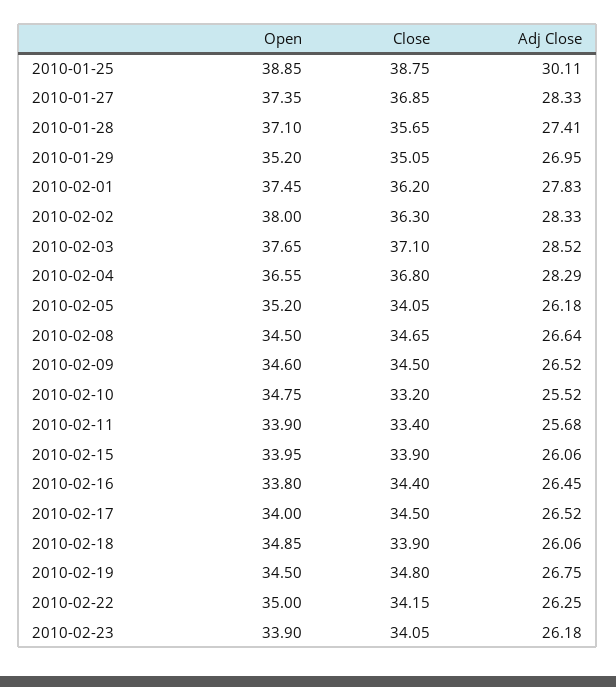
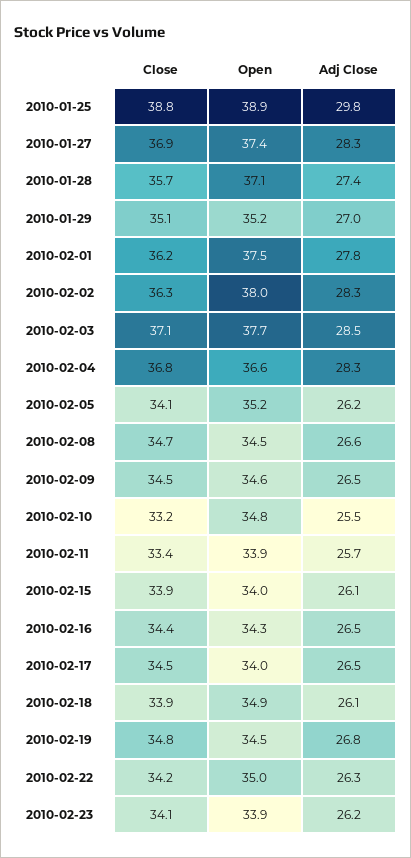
Adj Close, 2010-01-25: 30.11 -> 29.8
Open, 2010-02-16: 33.8 -> 34.3

